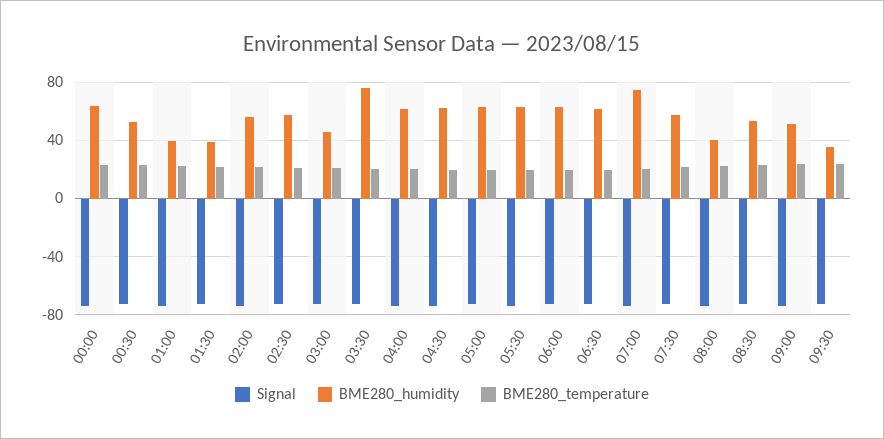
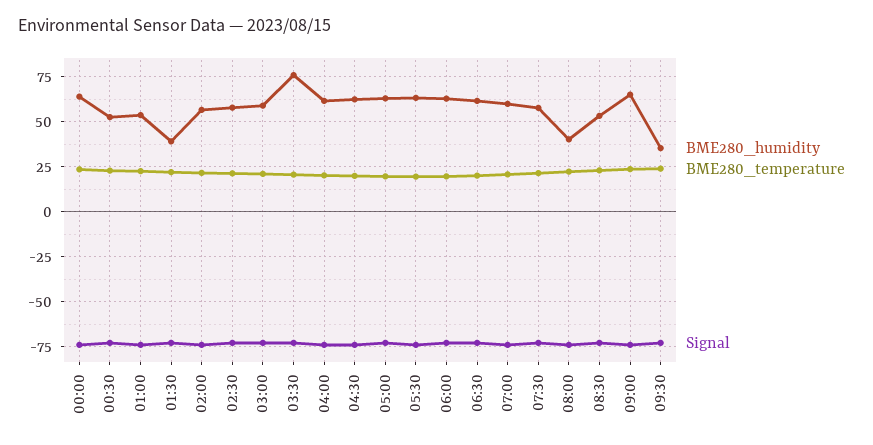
BME280_humidity, 01:00: 40 -> 55
BME280_humidity, 03:00: 45 -> 60
BME280_humidity, 07:00: 75 -> 60
BME280_humidity, 09:00: 50 -> 65

